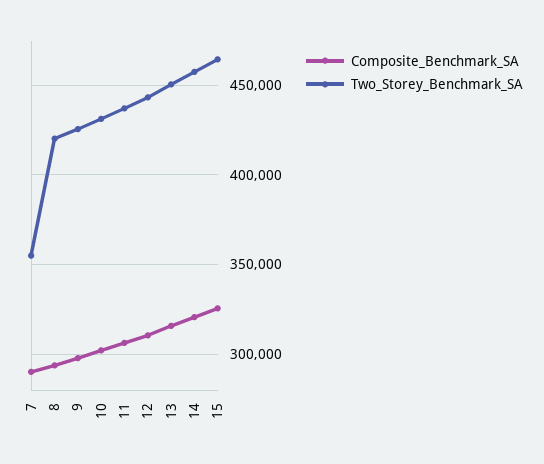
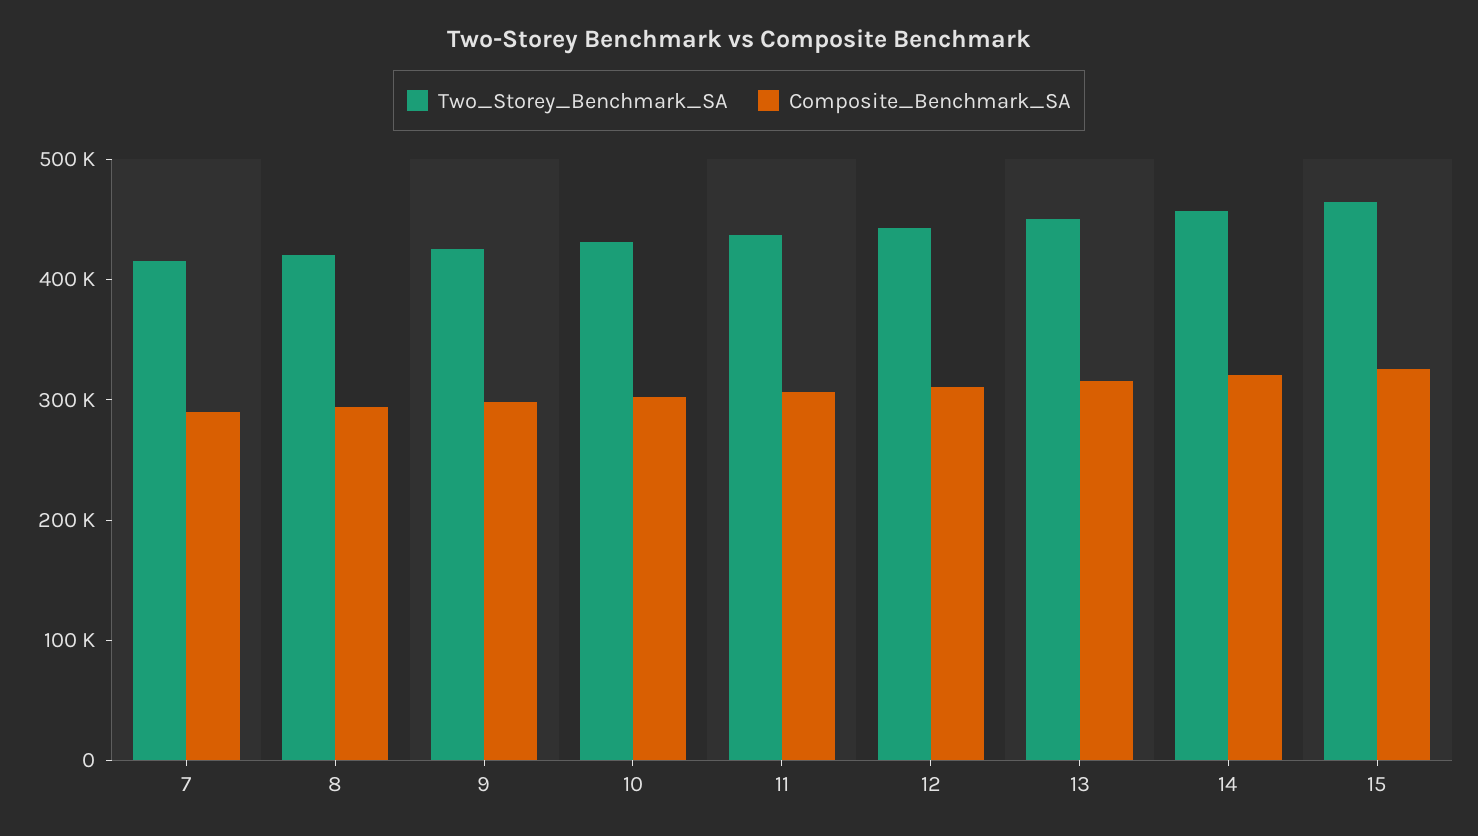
Two_Storey_Benchmark_SA, 7: 355000 -> 420000

